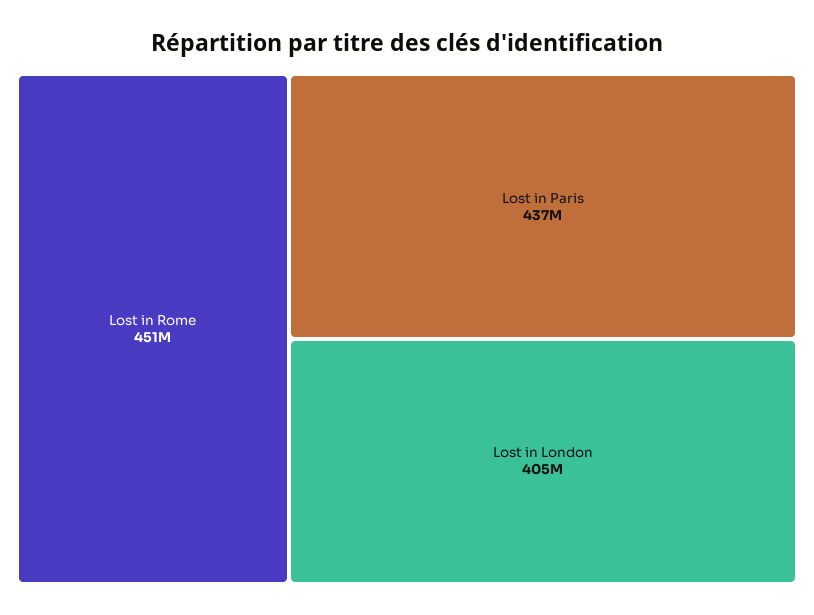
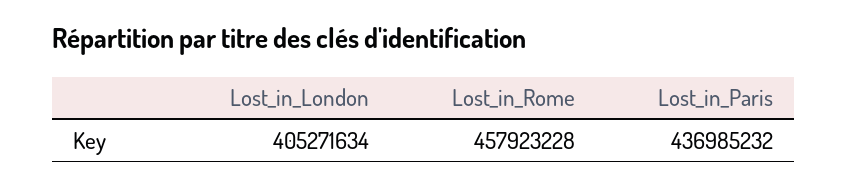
Lost in Rome: 451000000 -> 457923228

